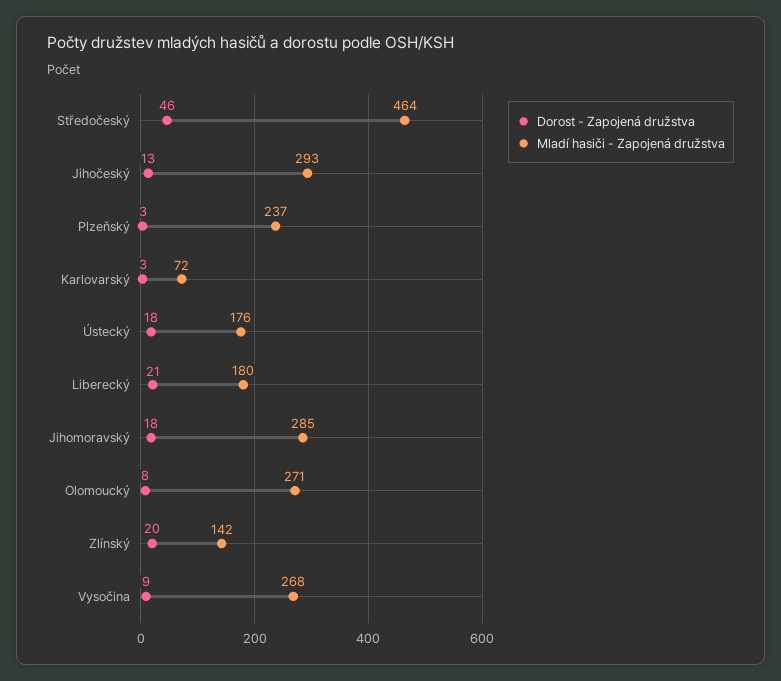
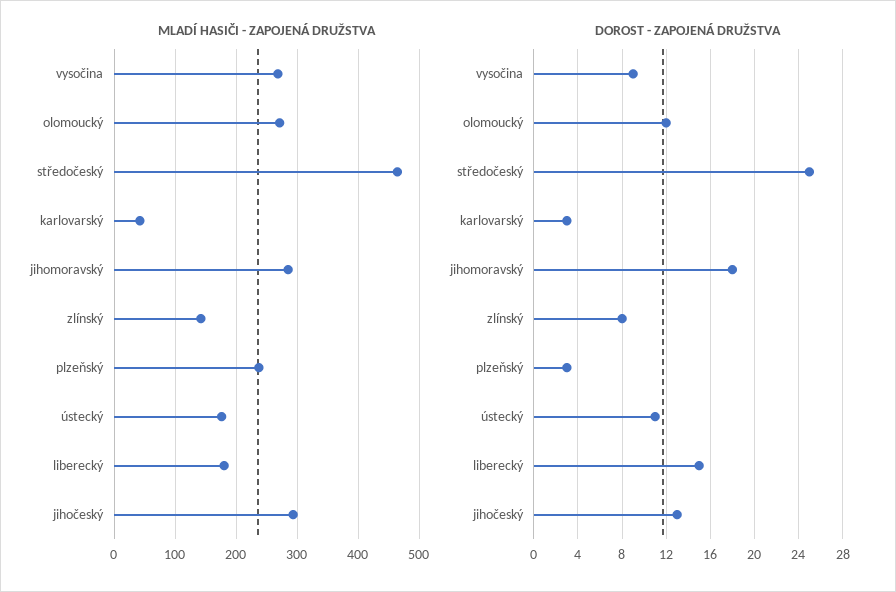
Dorost - Zapojená družstva, Středočeský: 46 -> 25
Mladí hasiči - Zapojená družstva, Karlovarský: 72 -> 40
Dorost - Zapojená družstva, Ústecký: 18 -> 11
Dorost - Zapojená družstva, Liberecký: 21 -> 15
Dorost - Zapojená družstva, Olomoucký: 8 -> 12
Dorost - Zapojená družstva, Zlínský: 20 -> 8

